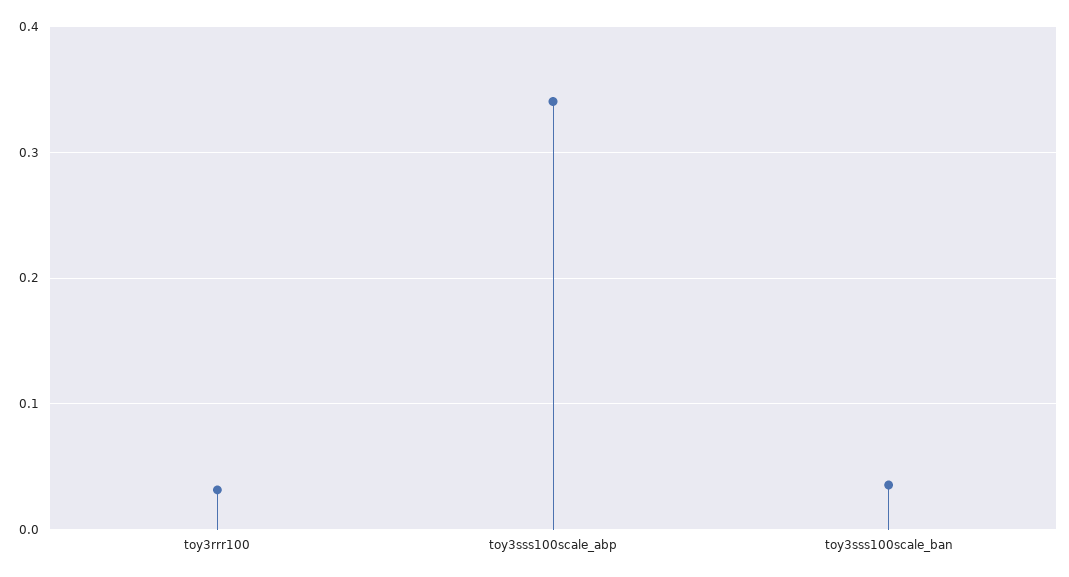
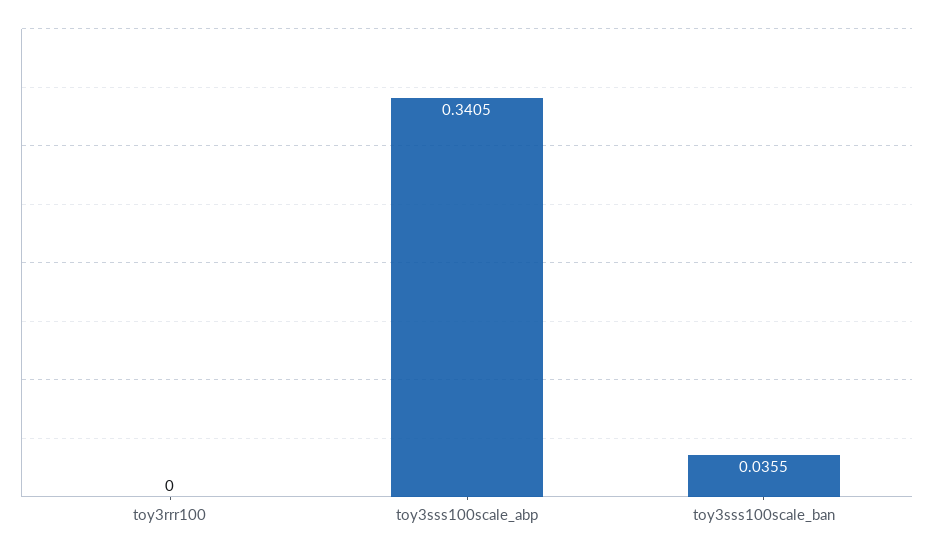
toy3rrr100: 0.03 -> 0

